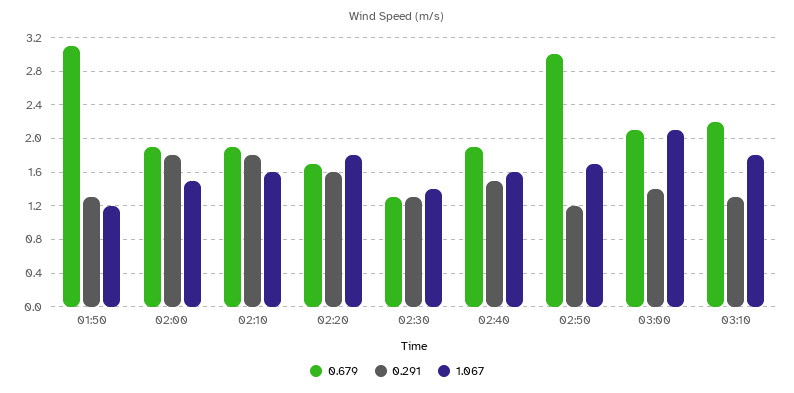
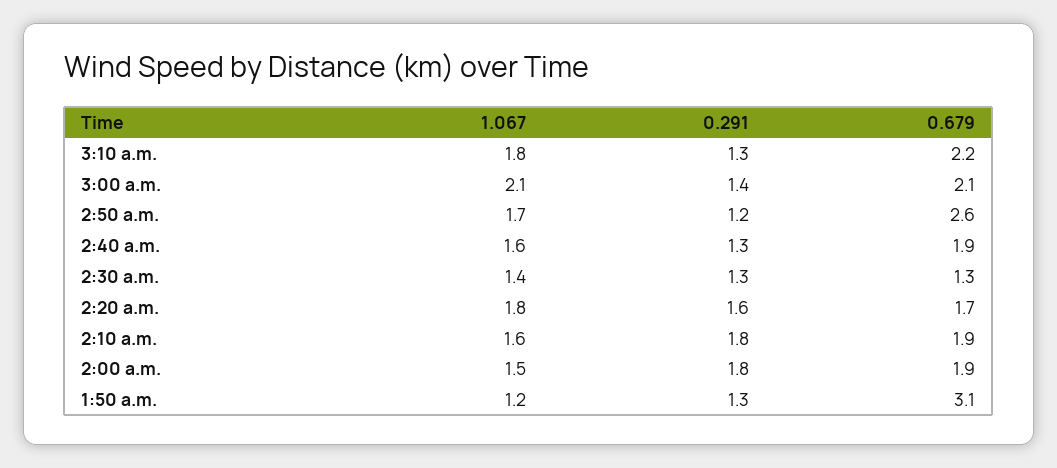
0.291, 02:40: 1.5 -> 1.3
0.679, 02:50: 3 -> 2.6

